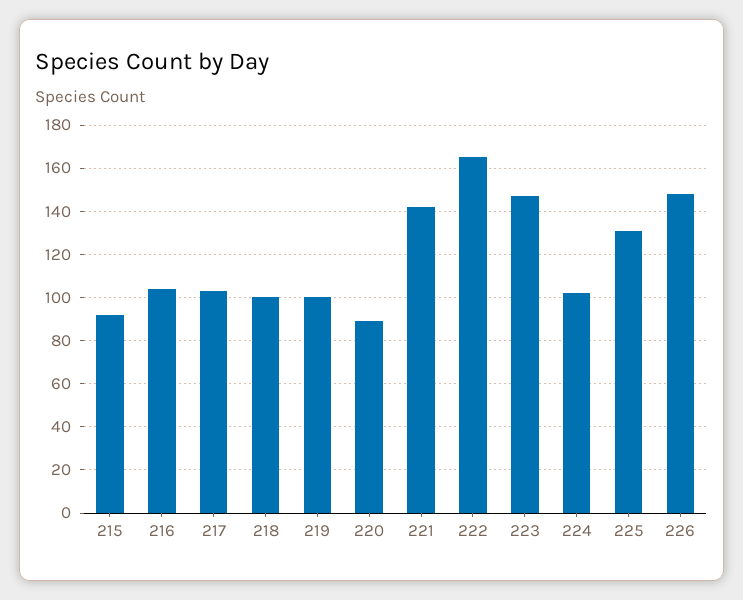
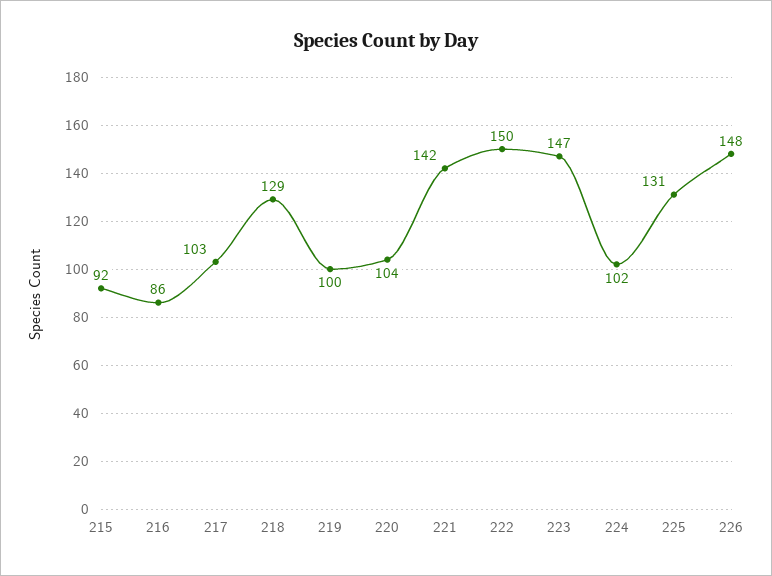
216: 105 -> 86
218: 100 -> 129
220: 90 -> 104
222: 165 -> 150

